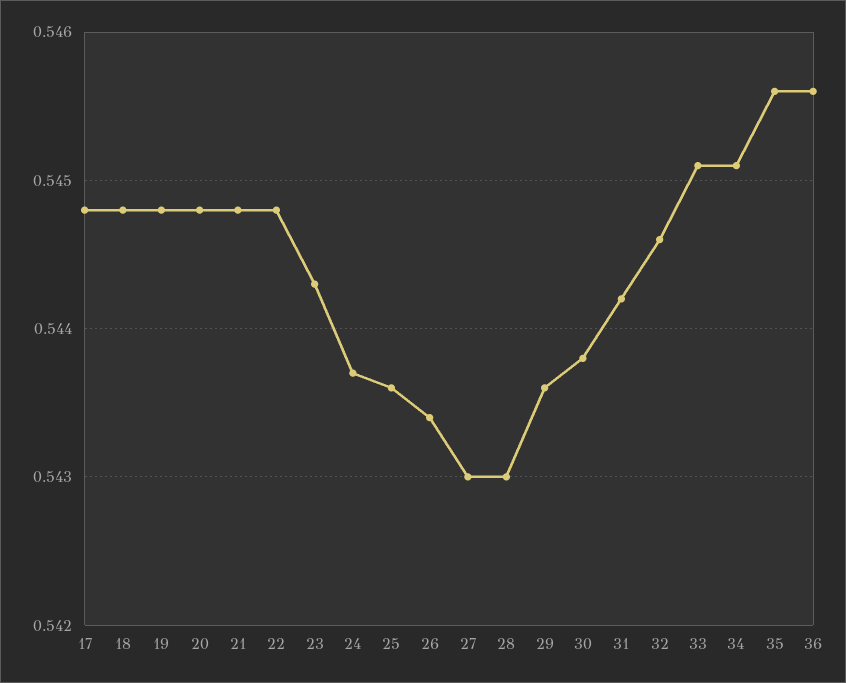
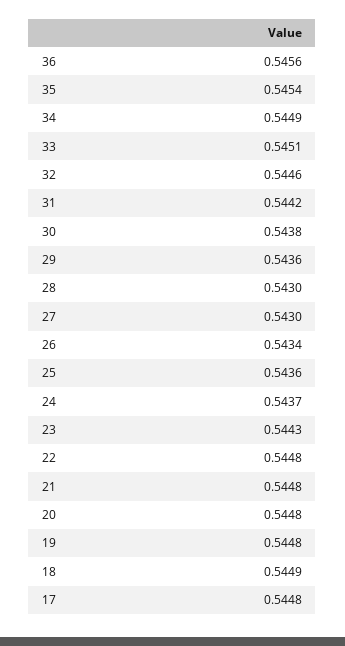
18: 0.5448 -> 0.5449
34: 0.5451 -> 0.5449
35: 0.5456 -> 0.5454

